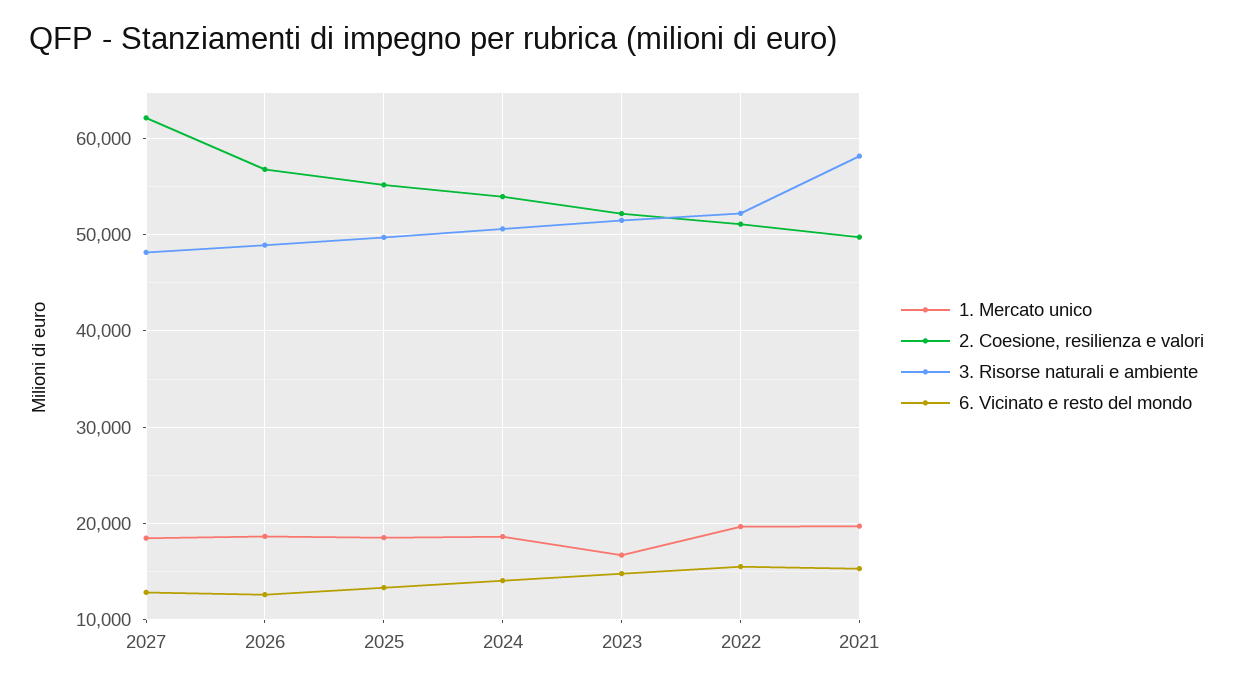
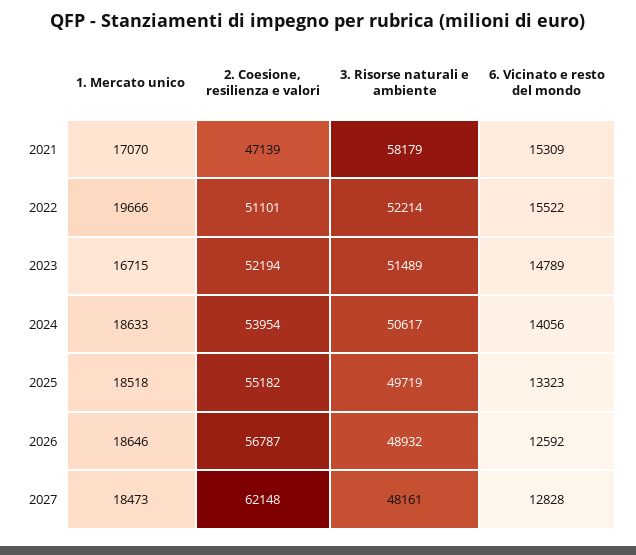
1. Mercato unico, 2021: 20000 -> 17070
2. Coesione, resilienza e valori, 2021: 50000 -> 47139

